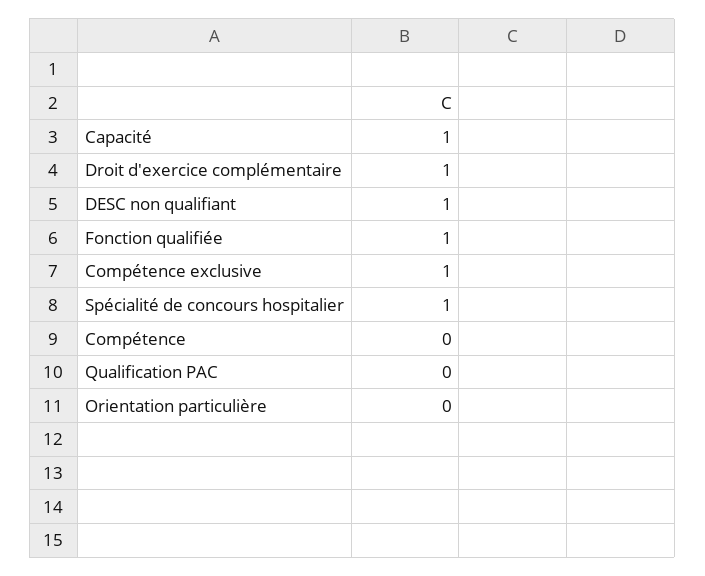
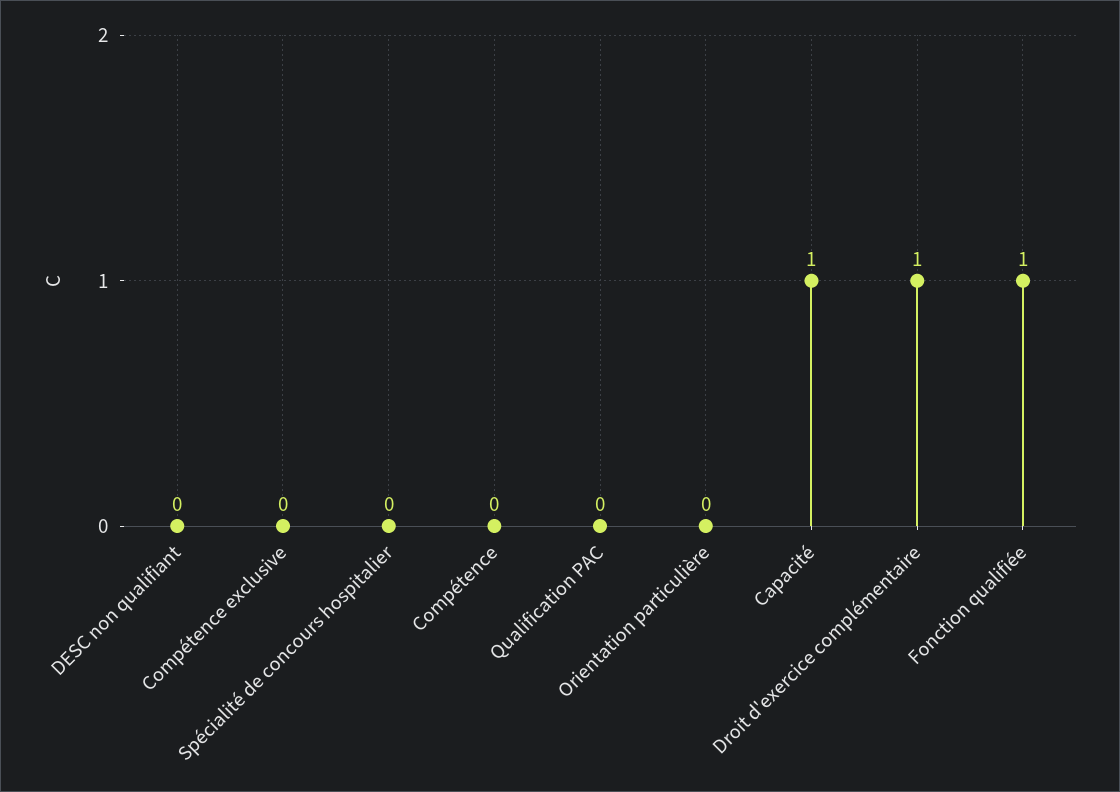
DESC non qualifiant: 1 -> 0
Compétence exclusive: 1 -> 0
Spécialité de concours hospitalier: 1 -> 0

